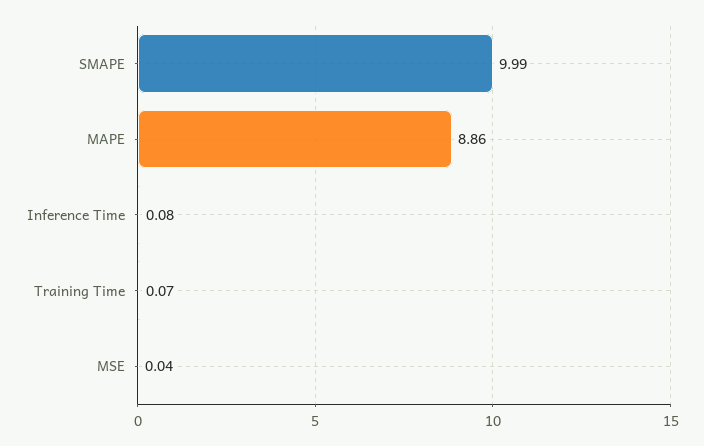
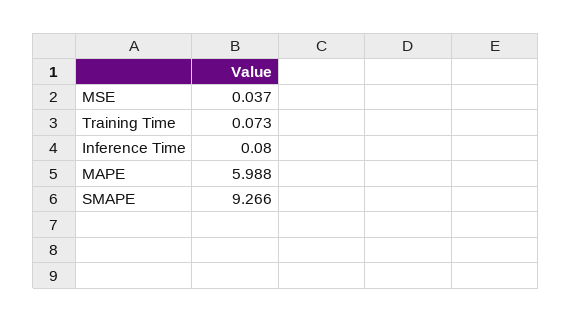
SMAPE: 9.99 -> 9.266
MAPE: 8.86 -> 5.988

